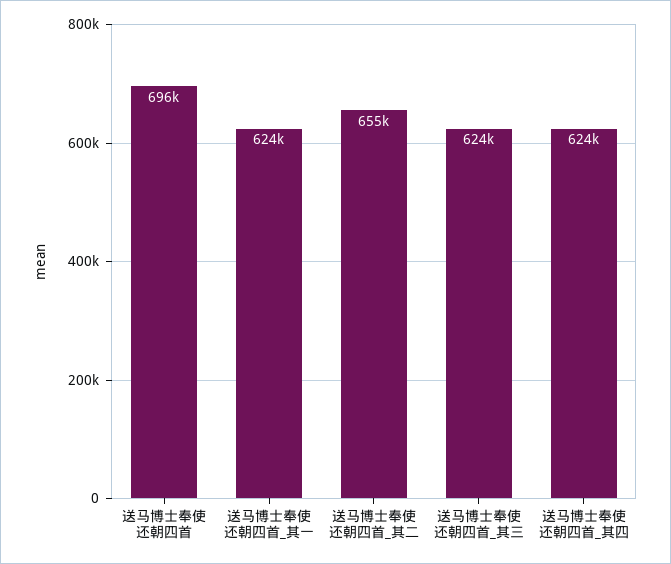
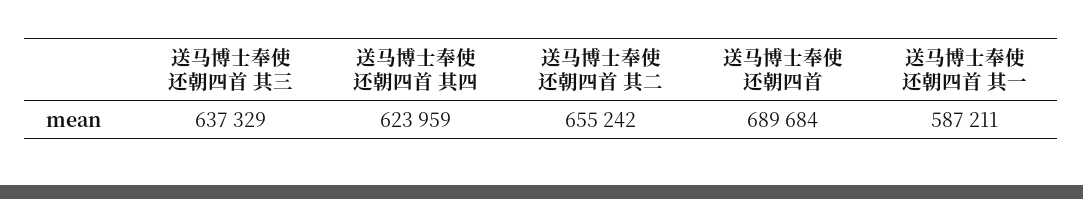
送马博士奉使还朝四首: 696000 -> 689684
送马博士奉使还朝四首_其一: 624000 -> 587211
送马博士奉使还朝四首_其三: 624000 -> 637329

